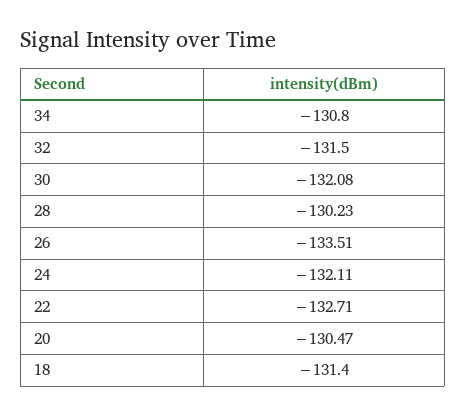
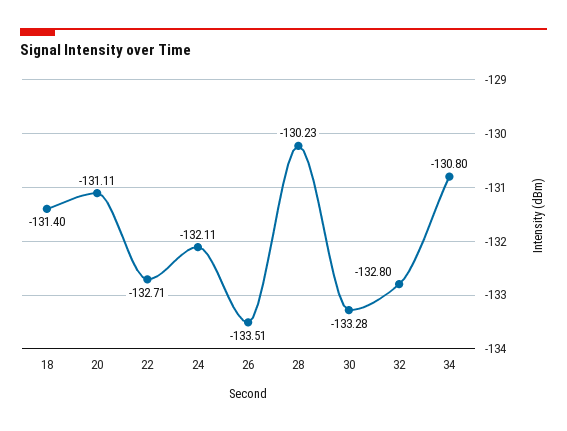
32: -131.5 -> -132.8
30: -132.08 -> -133.28
20: -130.47 -> -131.11

